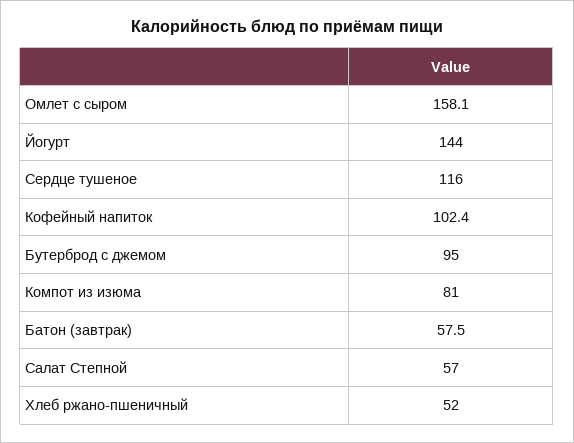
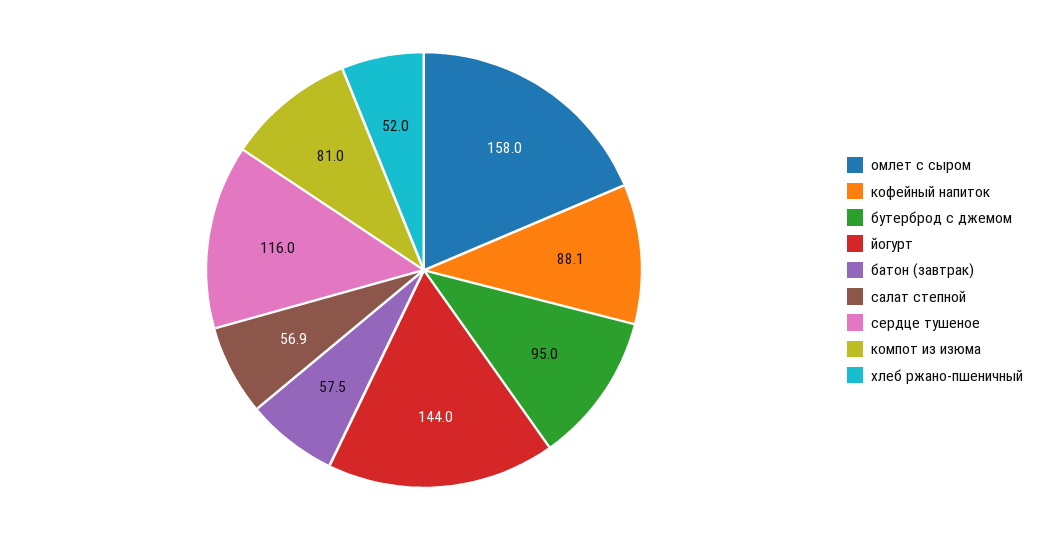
Омлет с сыром: 158.1 -> 158
Кофейный напиток: 102.4 -> 88.1
Салат Степной: 57 -> 56.9

